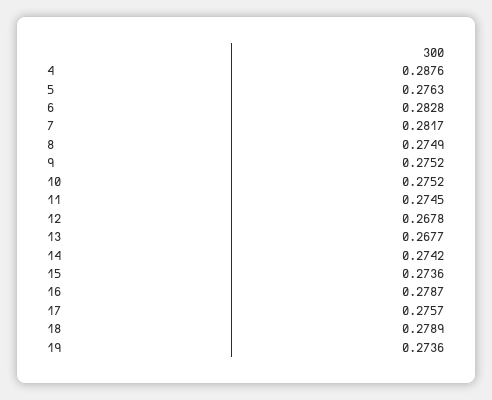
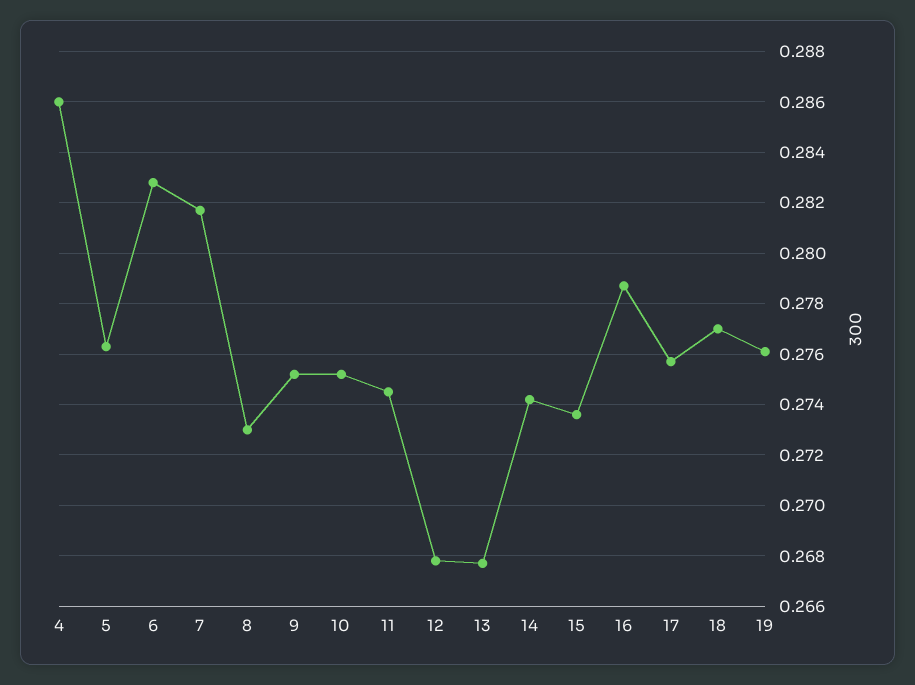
4: 0.2876 -> 0.286
8: 0.2749 -> 0.273
18: 0.2789 -> 0.277
19: 0.2736 -> 0.276

